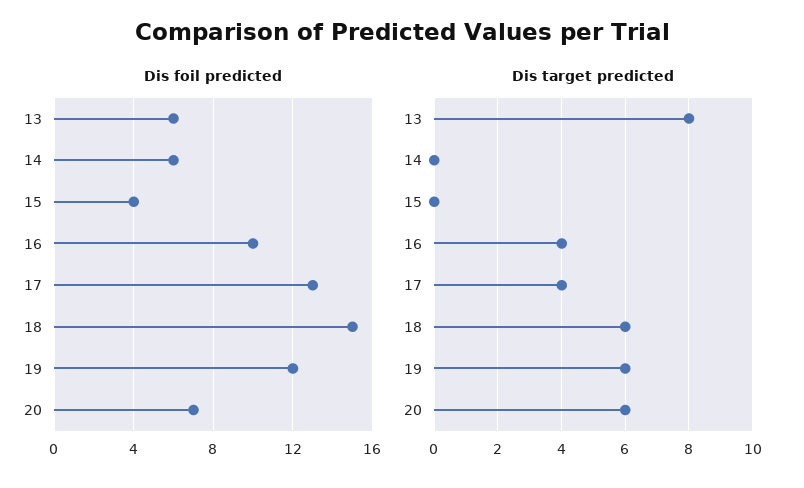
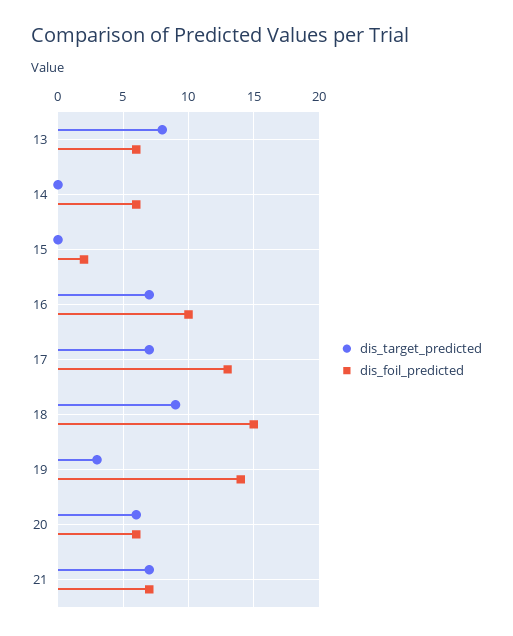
Dis foil predicted, 15: 4 -> 2
Dis foil predicted, 19: 12 -> 14
Dis foil predicted, 20: 7 -> 6
Dis target predicted, 16: 4 -> 7
Dis target predicted, 17: 4 -> 7
Dis target predicted, 18: 6 -> 9
Dis target predicted, 19: 6 -> 3
Dis target predicted, 21: none -> 7
Dis foil predicted, 21: none -> 7

